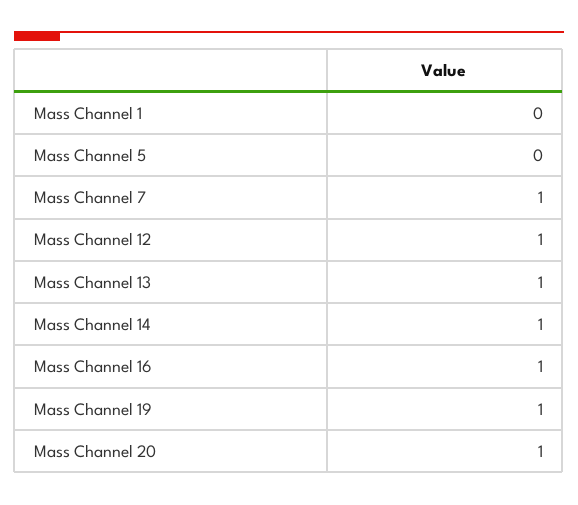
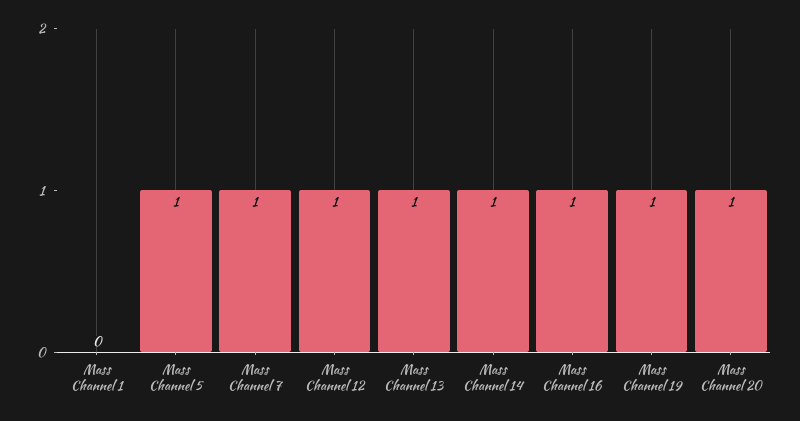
Mass Channel 5: 0 -> 1

